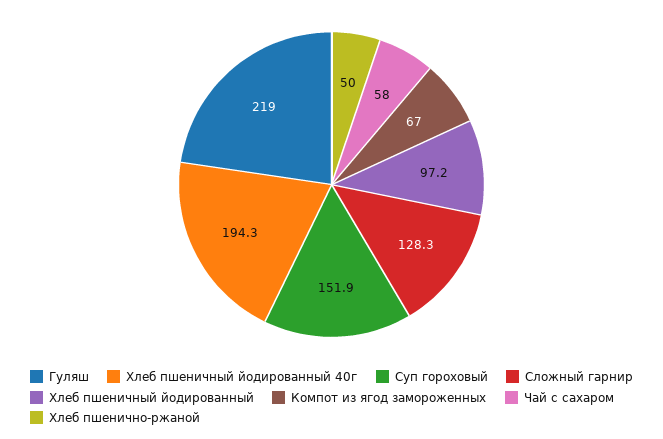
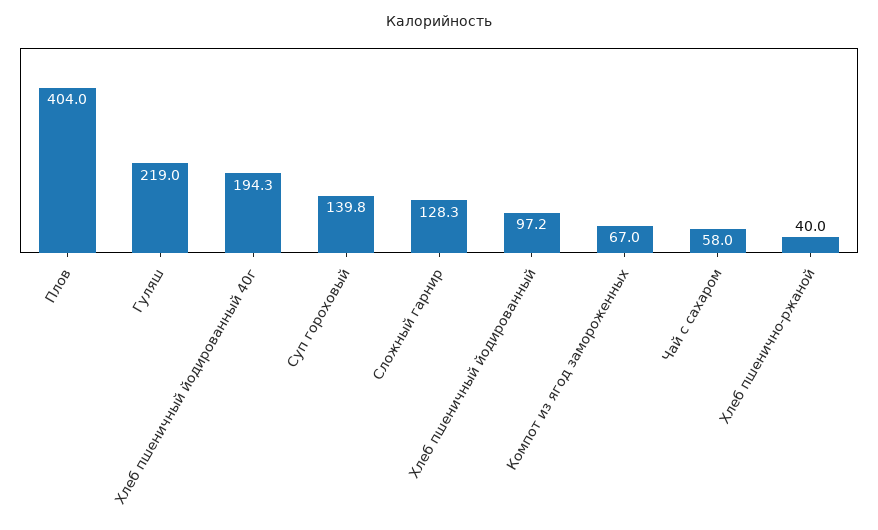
Суп гороховый: 151.9 -> 139.8
Хлеб пшенично-ржаной: 50 -> 40
Плов: none -> 404

